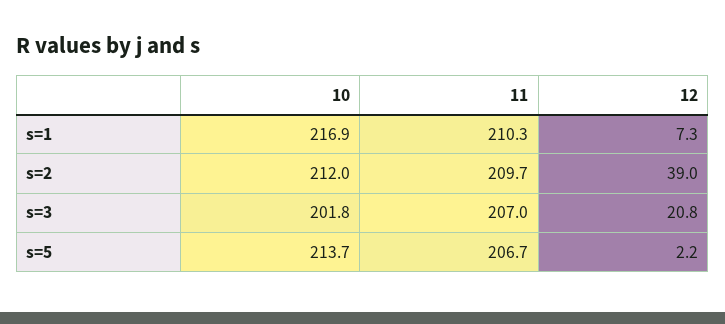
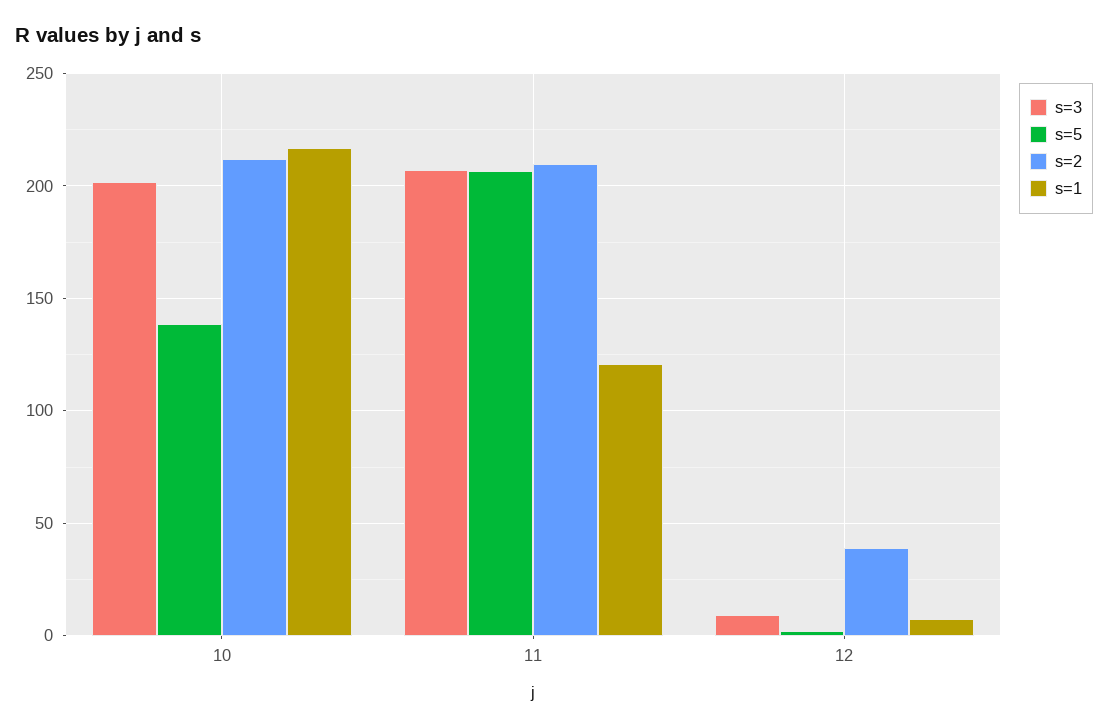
s=1, 11: 210.3 -> 120
s=3, 12: 20.8 -> 10
s=5, 10: 213.7 -> 140

